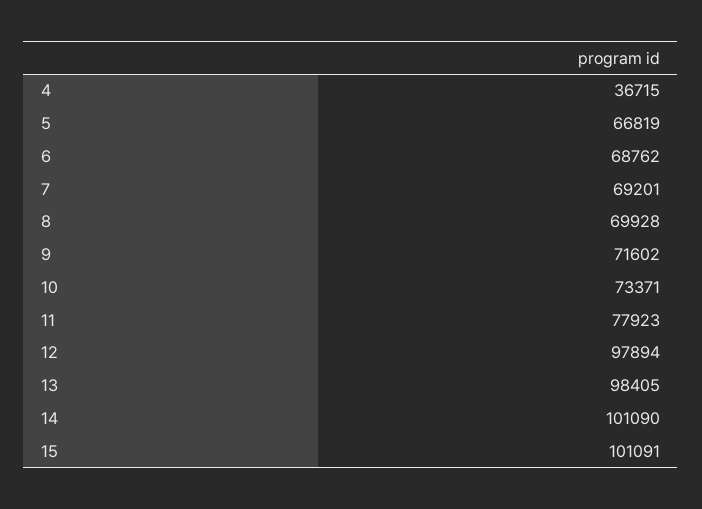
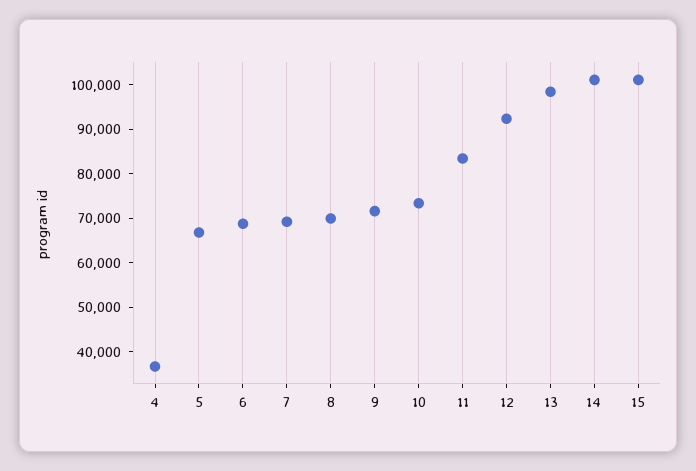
11: 77923 -> 84000
12: 97894 -> 92000

